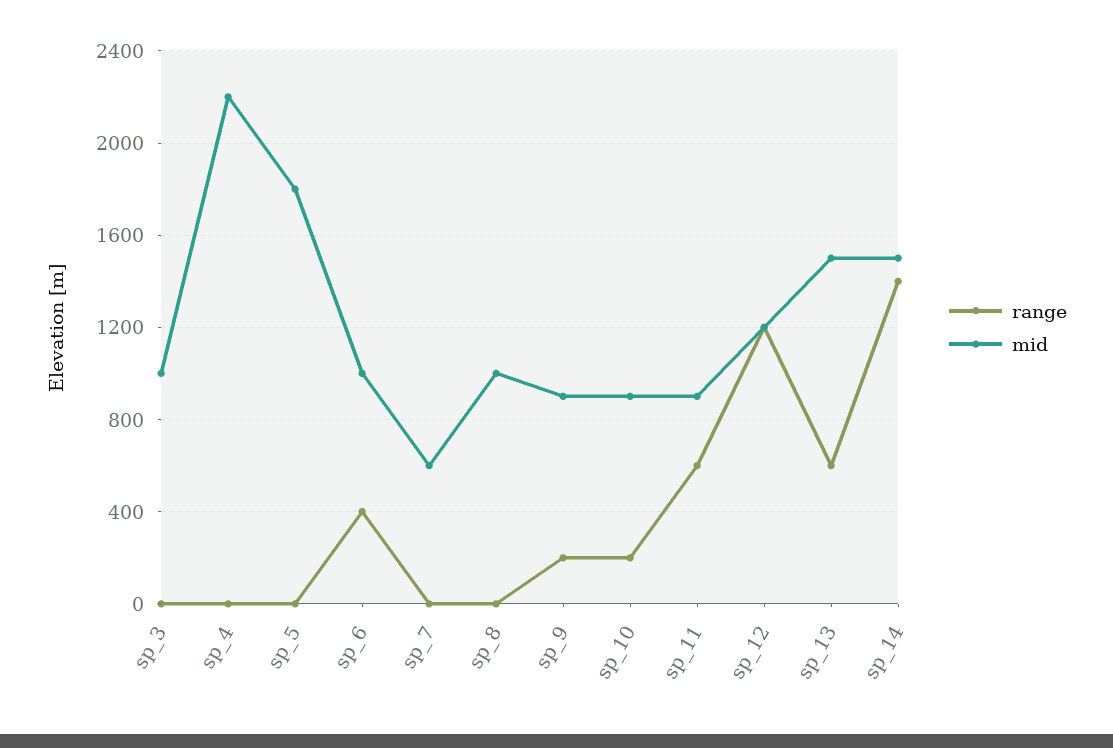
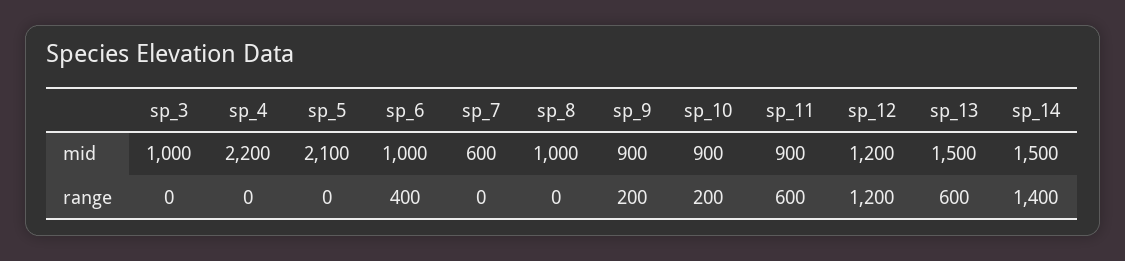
mid, sp_5: 1800 -> 2100

